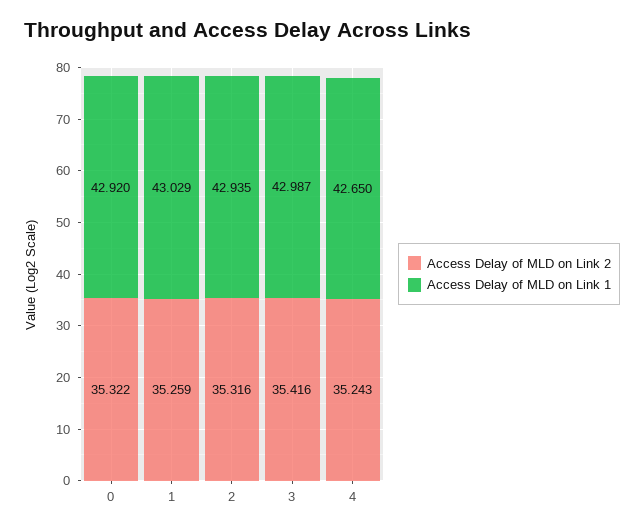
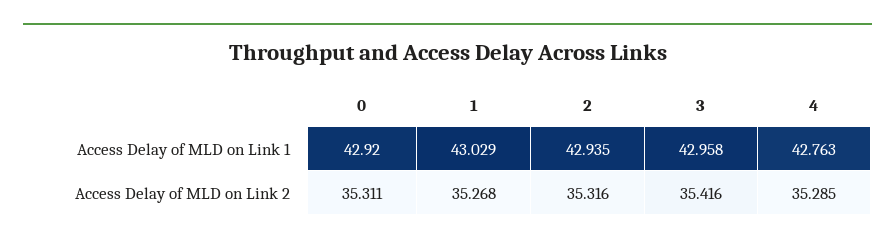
Access Delay of MLD on Link 2, 0: 35.322 -> 35.311
Access Delay of MLD on Link 2, 1: 35.259 -> 35.268
Access Delay of MLD on Link 1, 3: 42.987 -> 42.958
Access Delay of MLD on Link 2, 4: 35.243 -> 35.285
Access Delay of MLD on Link 1, 4: 42.65 -> 42.763

